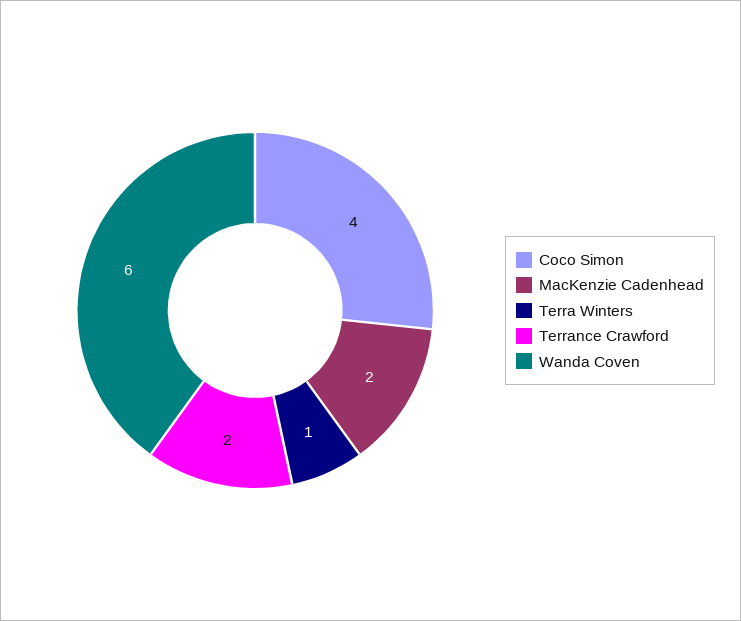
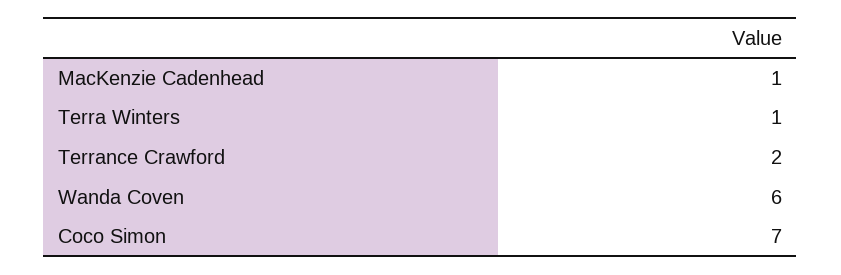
Coco Simon: 4 -> 7
MacKenzie Cadenhead: 2 -> 1

